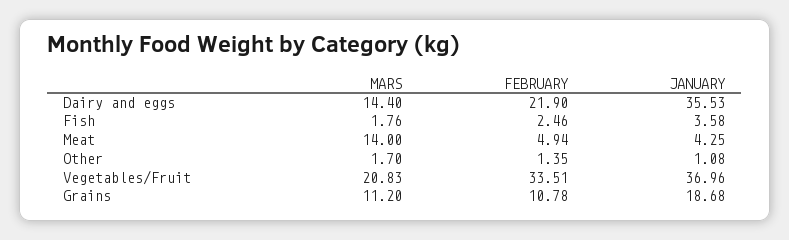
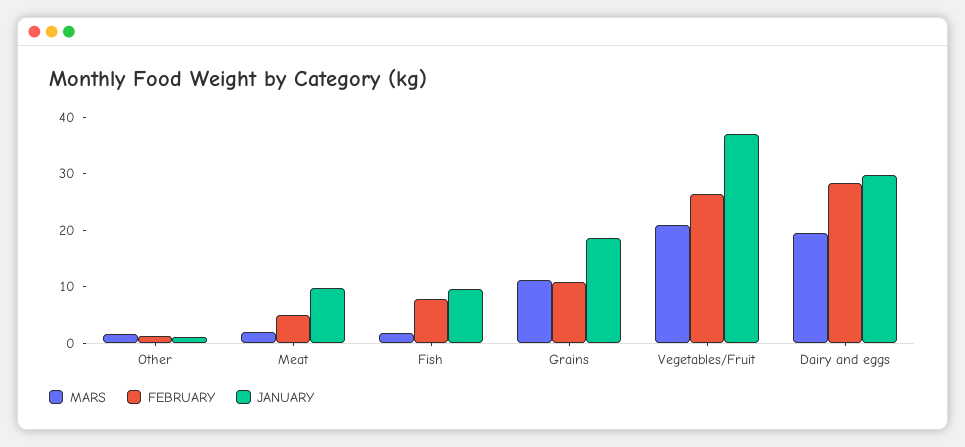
MARS, Dairy and eggs: 14.4 -> 20
FEBRUARY, Dairy and eggs: 21.9 -> 28
JANUARY, Dairy and eggs: 35.53 -> 30
FEBRUARY, Fish: 2.46 -> 8
JANUARY, Fish: 3.58 -> 10
MARS, Meat: 14 -> 2
JANUARY, Meat: 4.25 -> 10
FEBRUARY, Vegetables/Fruit: 33.51 -> 26

